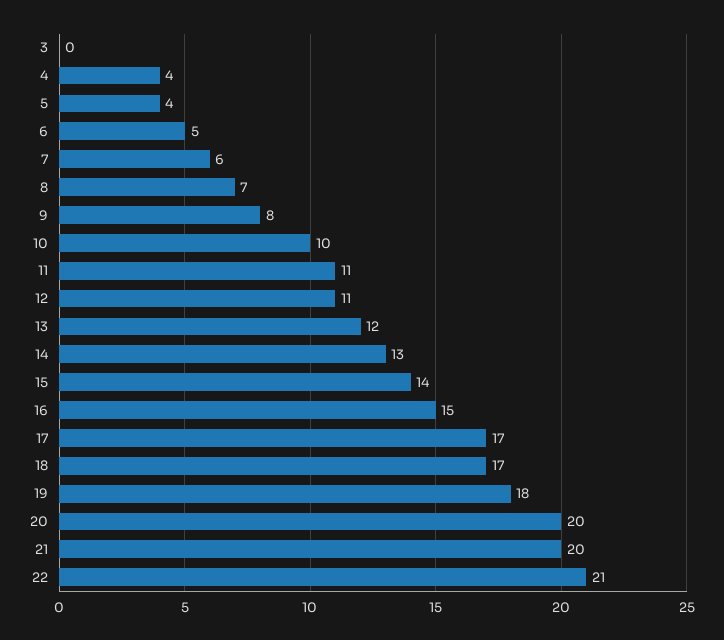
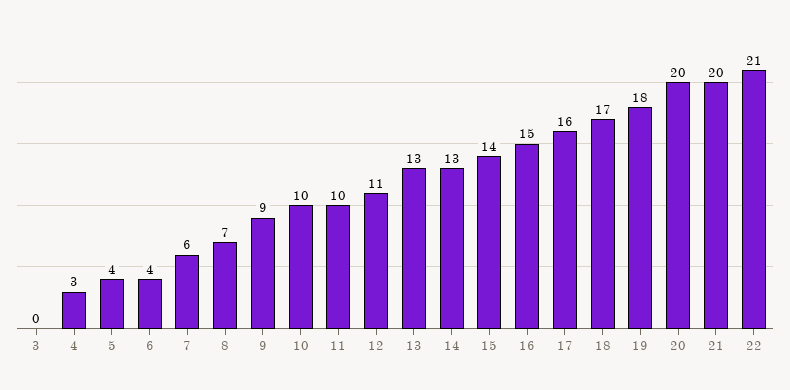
4: 4 -> 3
6: 5 -> 4
9: 8 -> 9
11: 11 -> 10
13: 12 -> 13
17: 17 -> 16

